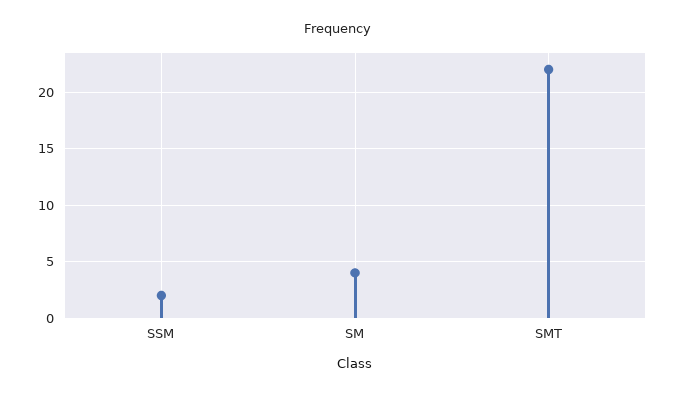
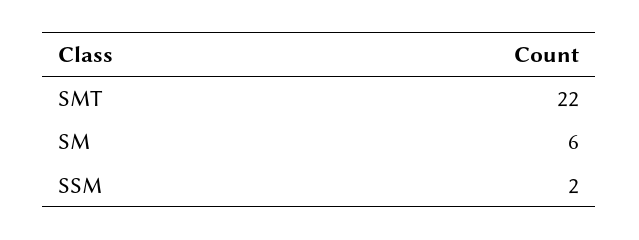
SM: 4 -> 6

